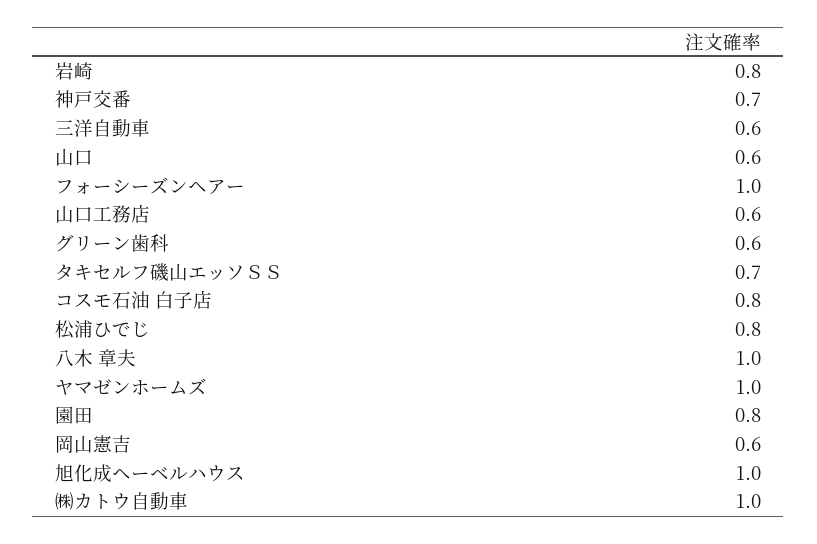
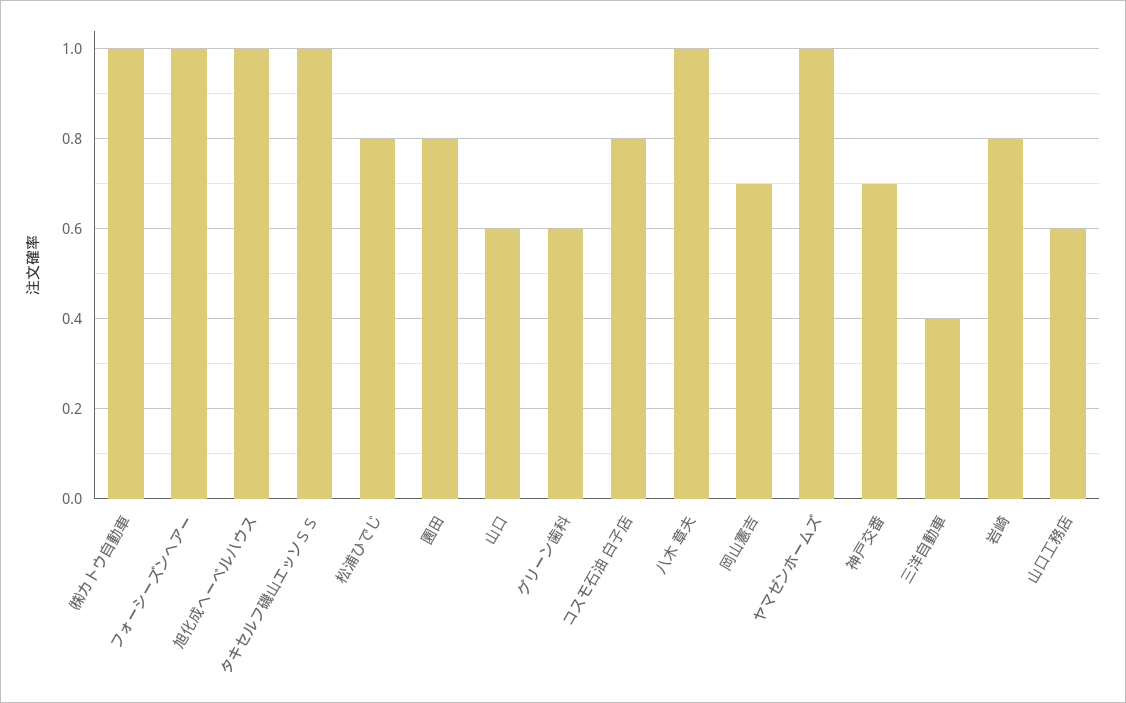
三洋自動車: 0.6 -> 0.4
タキセルフ磯山エッソＳＳ: 0.7 -> 1
岡山憲吉: 0.6 -> 0.7

